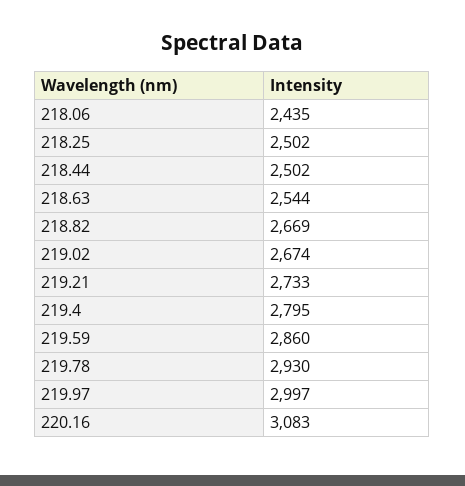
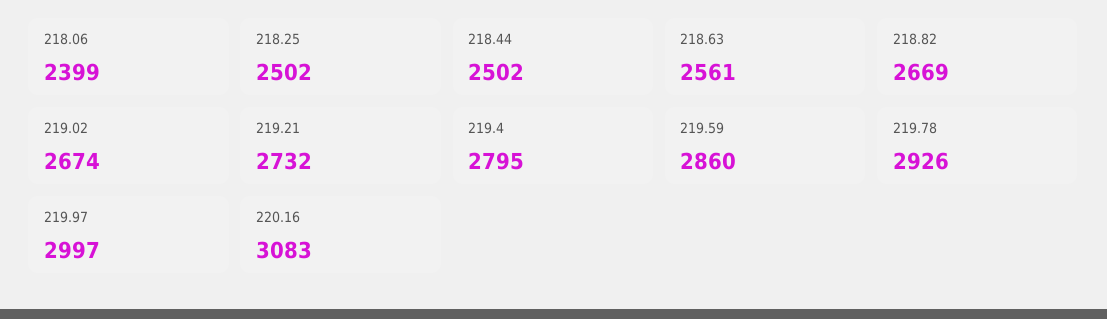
218.06: 2435 -> 2399
218.63: 2544 -> 2561
219.21: 2733 -> 2732
219.78: 2930 -> 2926

